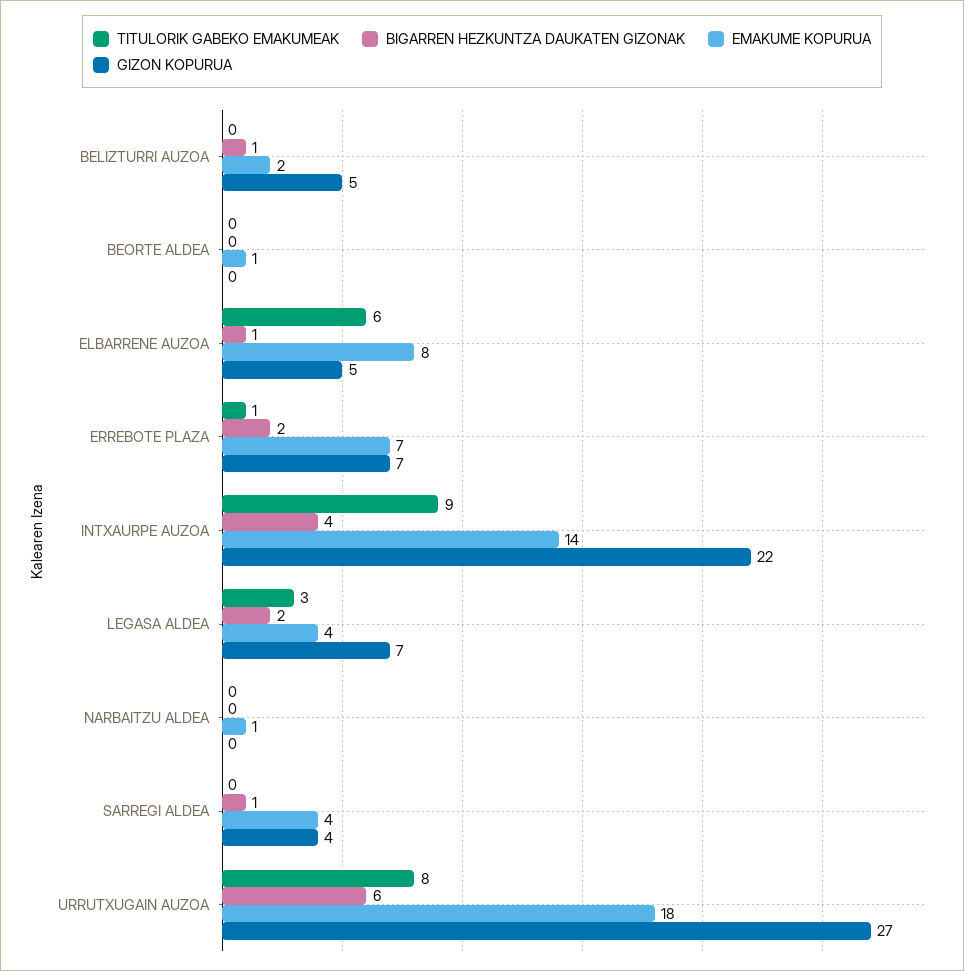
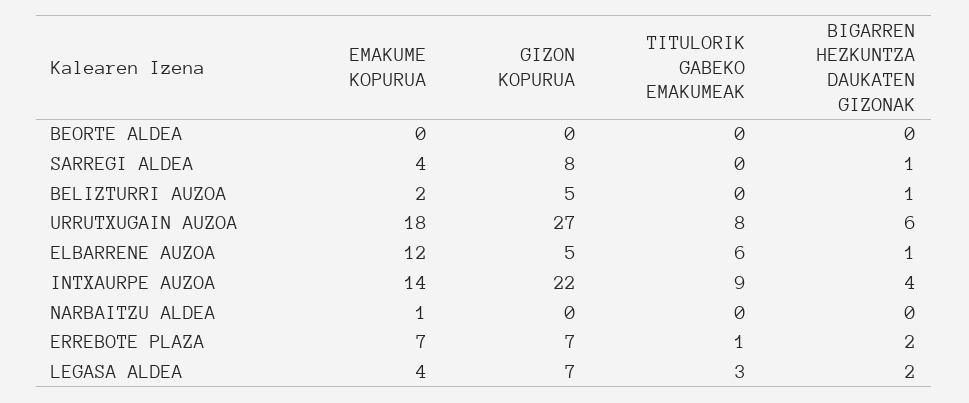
EMAKUME KOPURUA, BEORTE ALDEA: 1 -> 0
EMAKUME KOPURUA, ELBARRENE AUZOA: 8 -> 12
GIZON KOPURUA, SARREGI ALDEA: 4 -> 8

